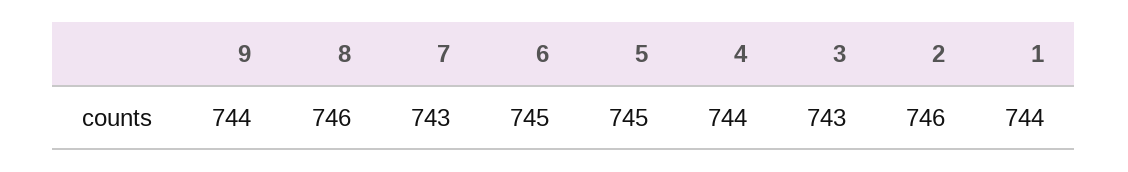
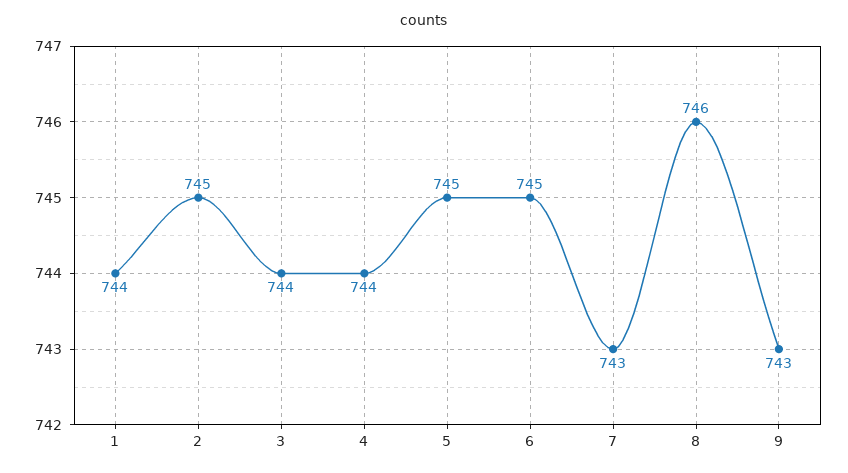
9: 744 -> 743
3: 743 -> 744
2: 746 -> 745

